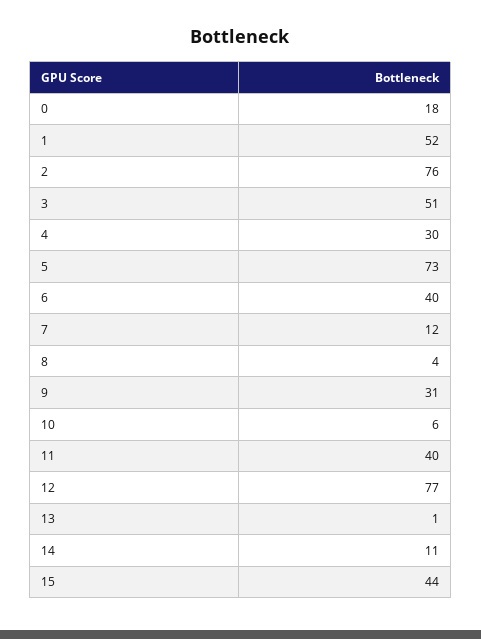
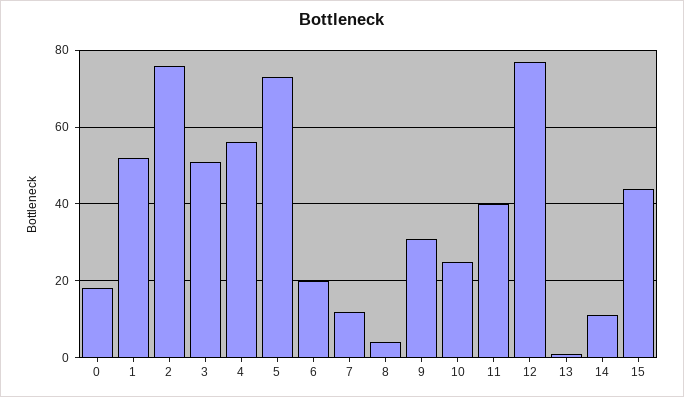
4: 30 -> 55
6: 40 -> 20
10: 6 -> 25

